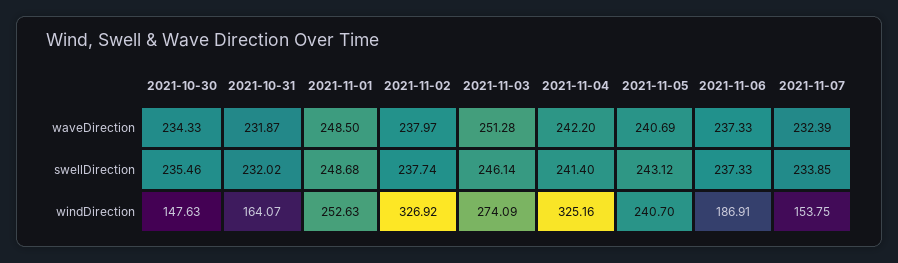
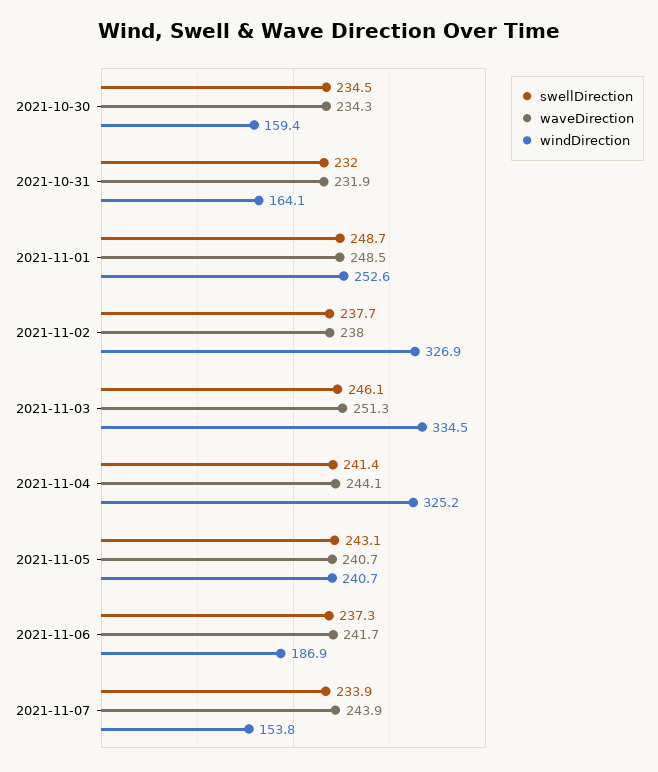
waveDirection, 2021-11-04: 242.2 -> 244.1
waveDirection, 2021-11-06: 237.33 -> 241.7
waveDirection, 2021-11-07: 232.39 -> 243.9
swellDirection, 2021-10-30: 235.46 -> 234.5
windDirection, 2021-10-30: 147.63 -> 159.4
windDirection, 2021-11-03: 274.09 -> 334.5

